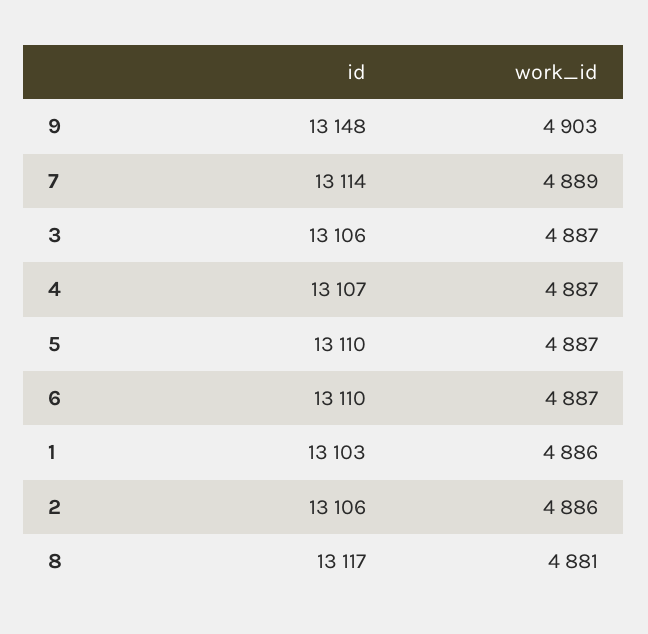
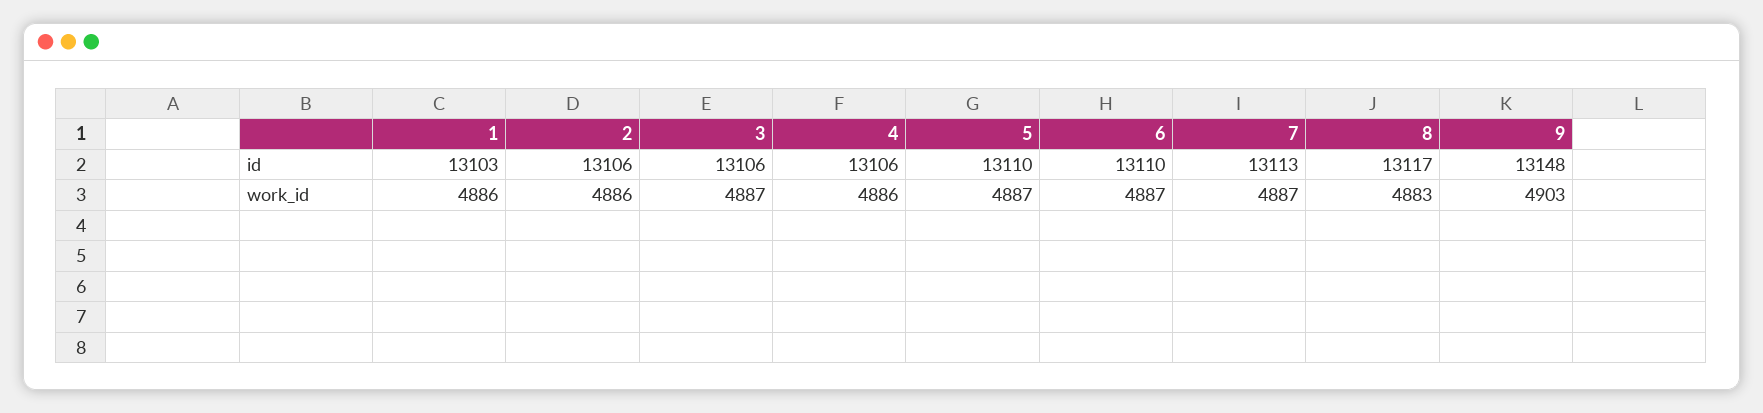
id, 7: 13114 -> 13113
work_id, 7: 4889 -> 4887
id, 4: 13107 -> 13106
work_id, 4: 4887 -> 4886
work_id, 8: 4881 -> 4883

